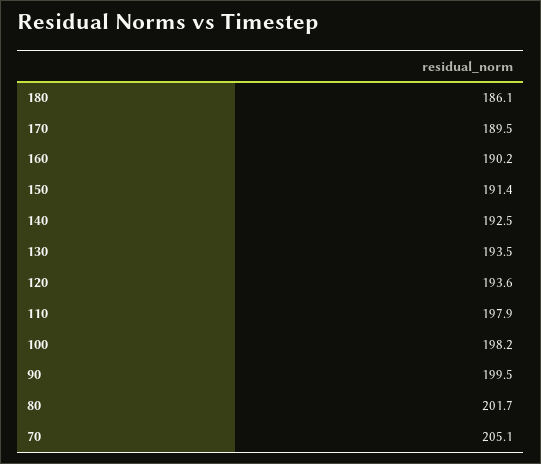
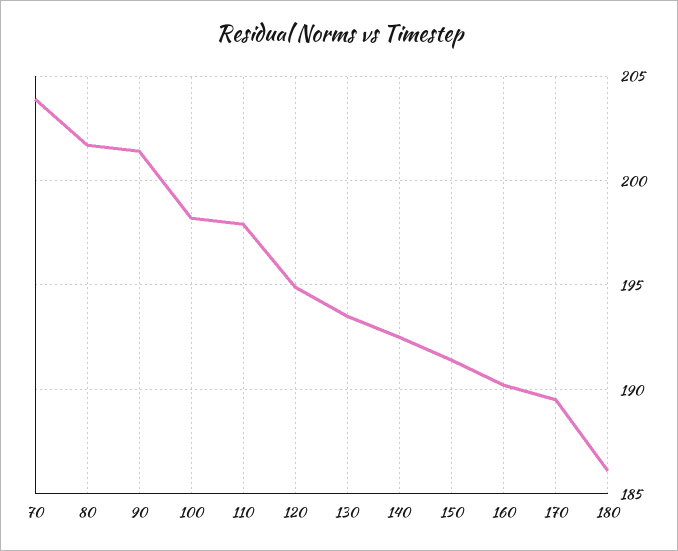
120: 193.6 -> 195
90: 199.5 -> 201.5
70: 205.1 -> 204

